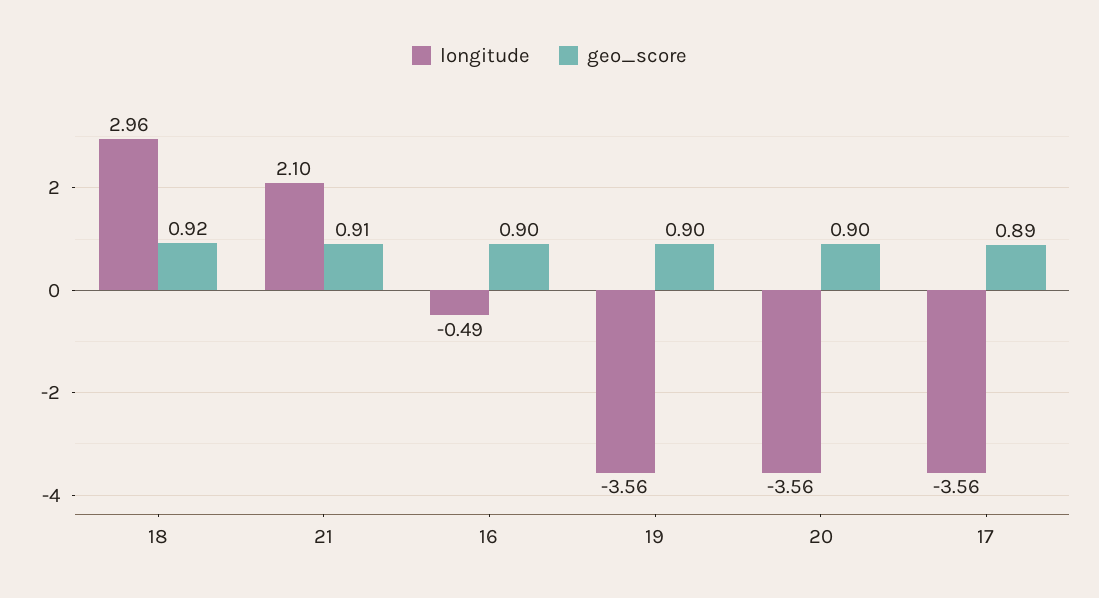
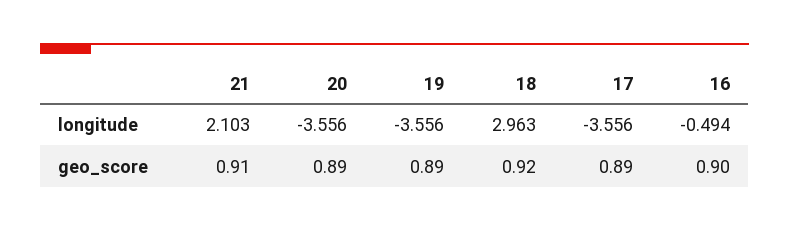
geo_score, 19: 0.9 -> 0.89
geo_score, 20: 0.9 -> 0.89

